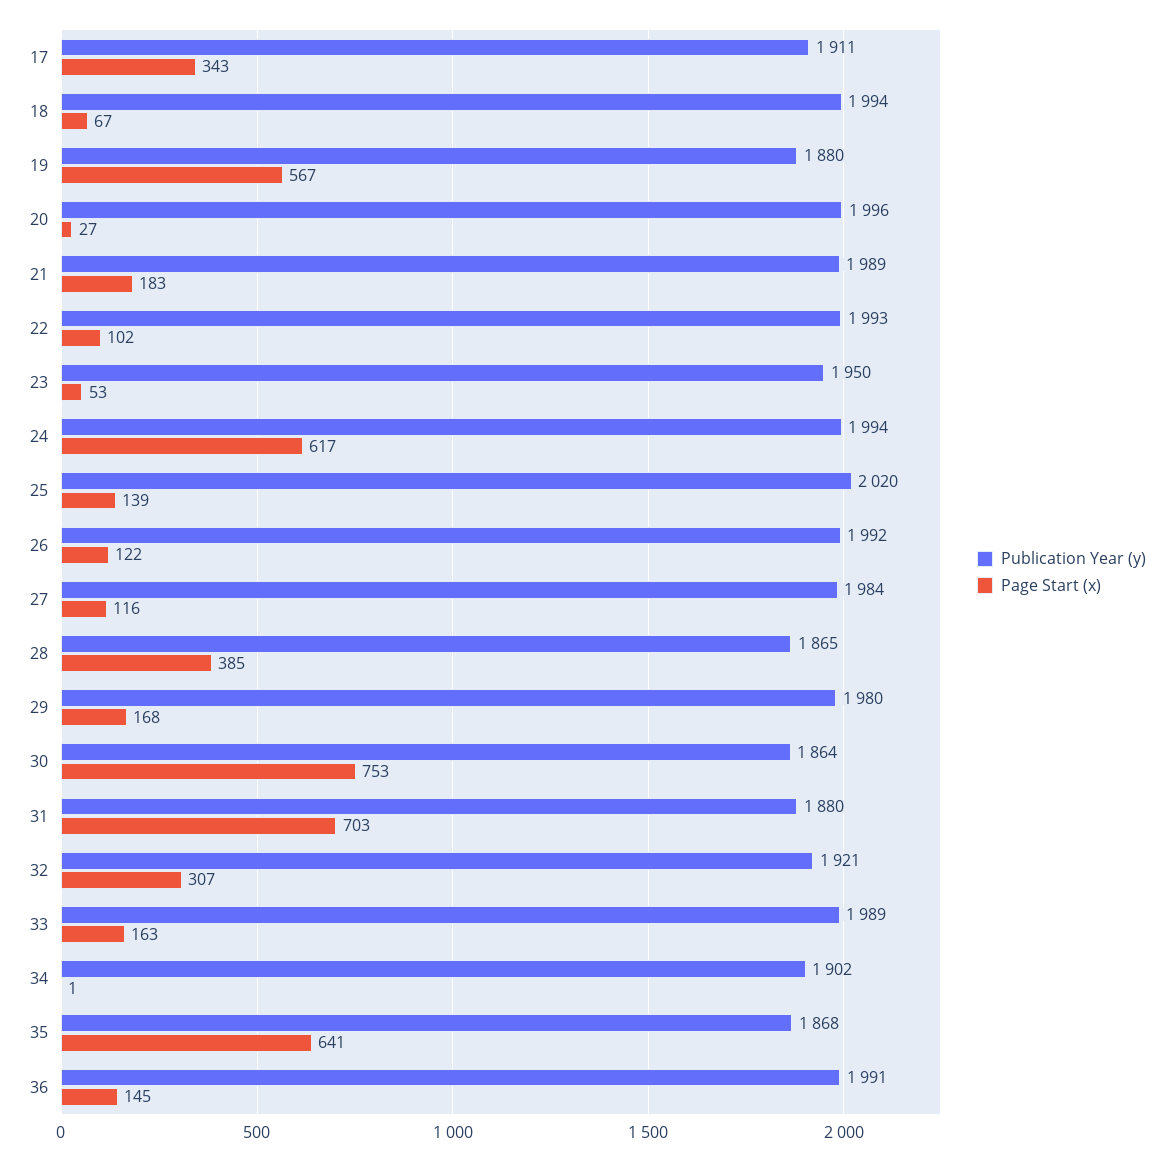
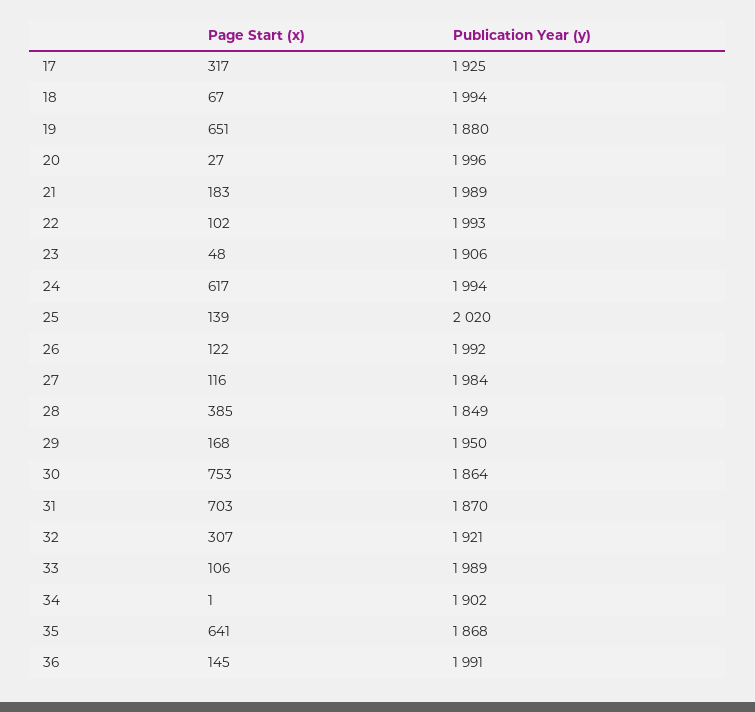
Publication Year (y), 17: 1911 -> 1925
Page Start (x), 17: 343 -> 317
Page Start (x), 19: 567 -> 651
Publication Year (y), 23: 1950 -> 1906
Page Start (x), 23: 53 -> 48
Publication Year (y), 28: 1865 -> 1849
Publication Year (y), 29: 1980 -> 1950
Publication Year (y), 31: 1880 -> 1870
Page Start (x), 33: 163 -> 106

